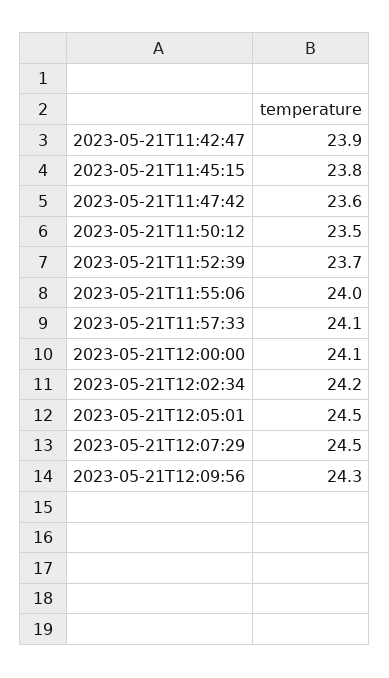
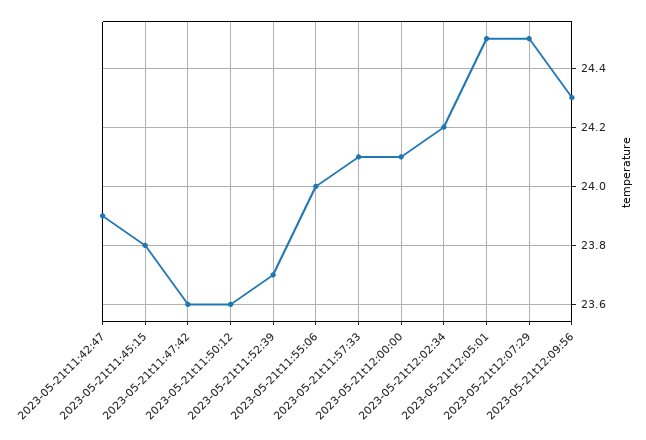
2023-05-21T11:50:12: 23.5 -> 23.6

